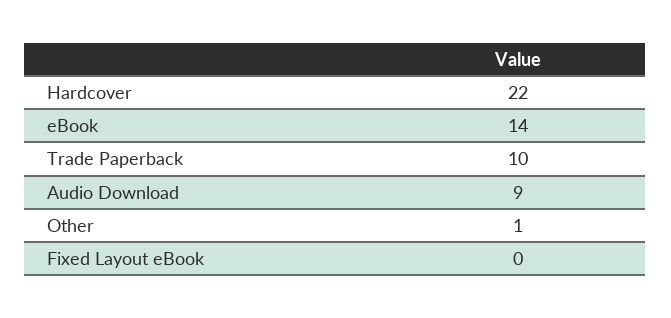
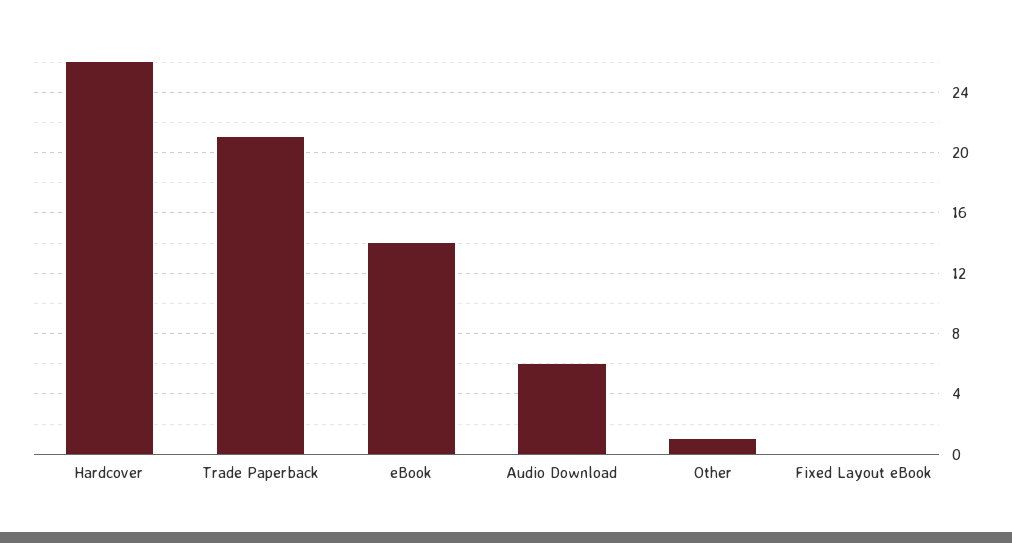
Hardcover: 22 -> 26
Trade Paperback: 10 -> 21
Audio Download: 9 -> 6

